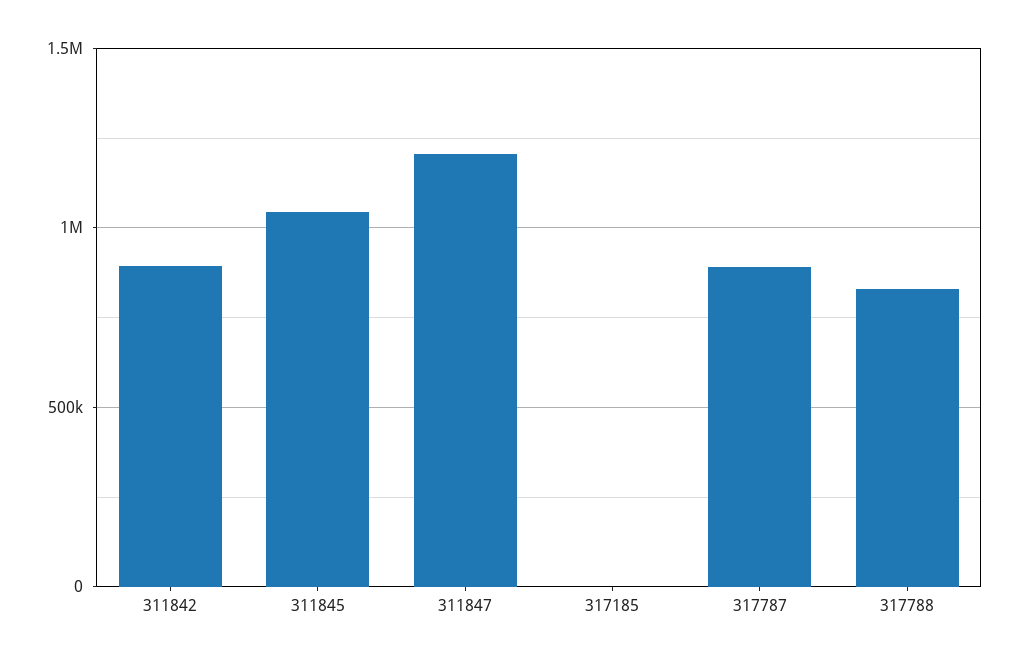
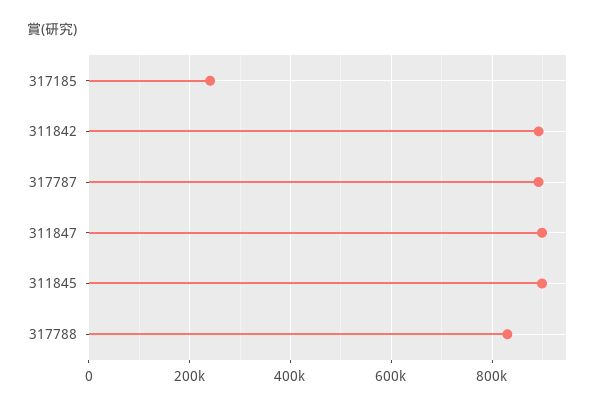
311845: 1050000 -> 900000
311847: 1200000 -> 900000
317185: 0 -> 240000

